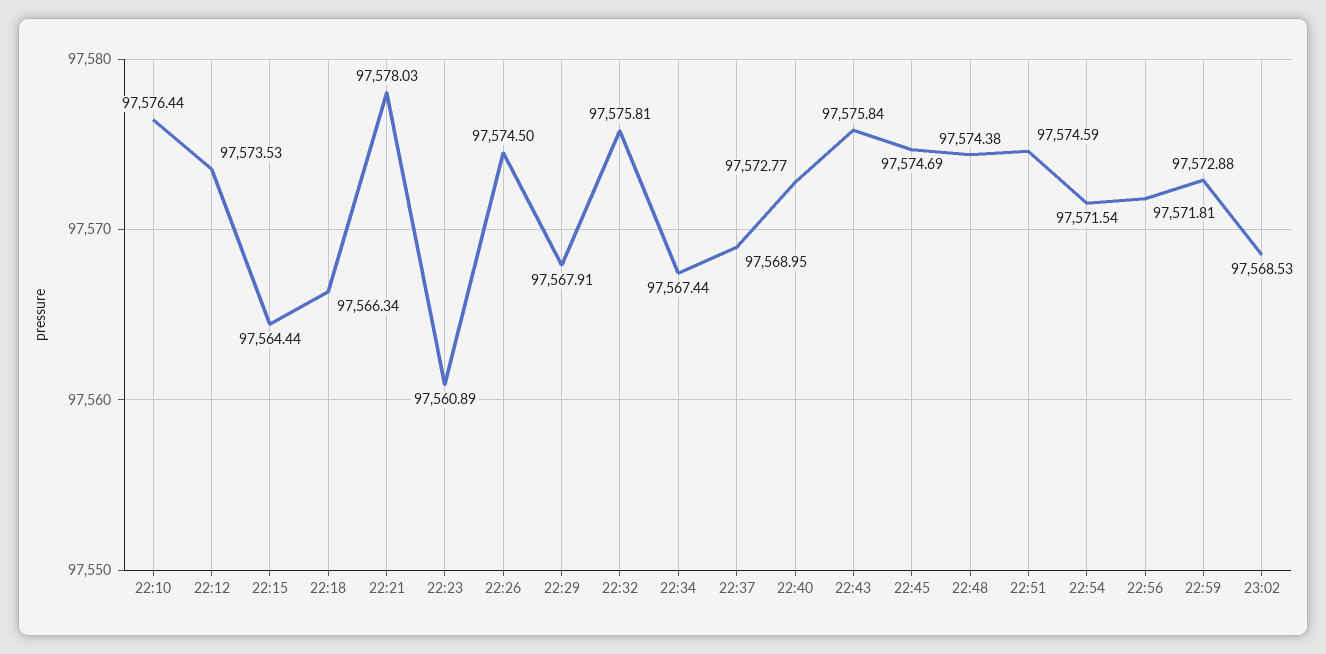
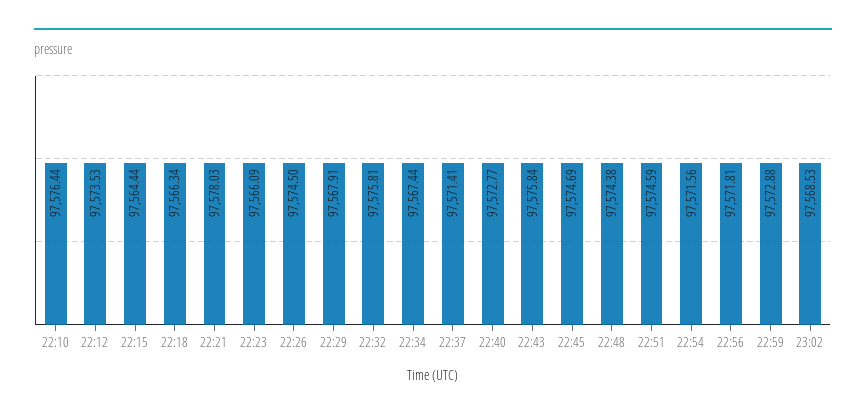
22:23: 97560.89 -> 97566.09
22:37: 97568.95 -> 97571.41
22:54: 97571.54 -> 97571.56

